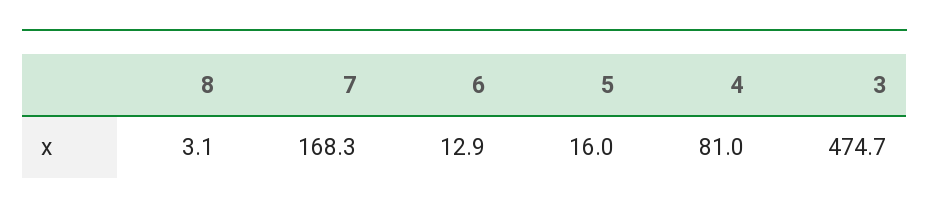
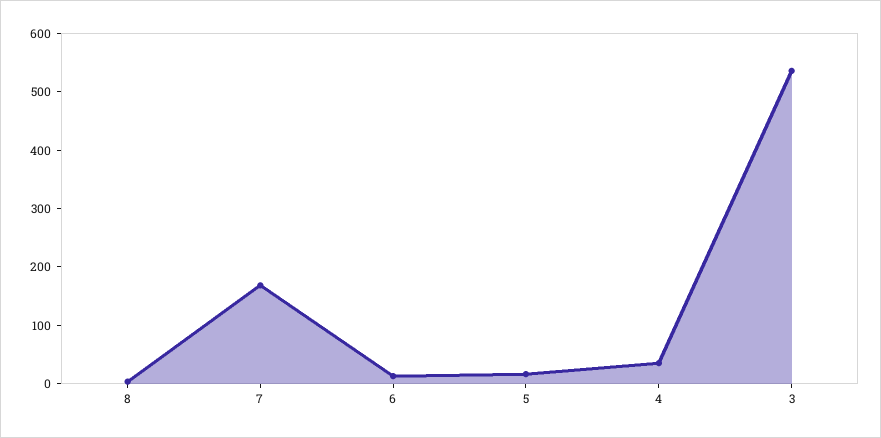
4: 81 -> 40
3: 474.7 -> 540

